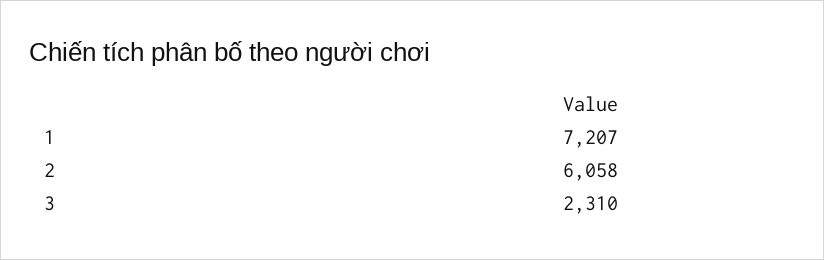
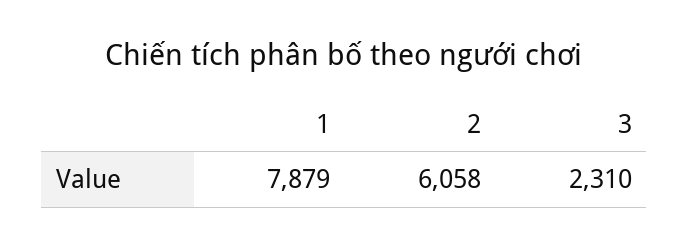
1: 7207 -> 7879

